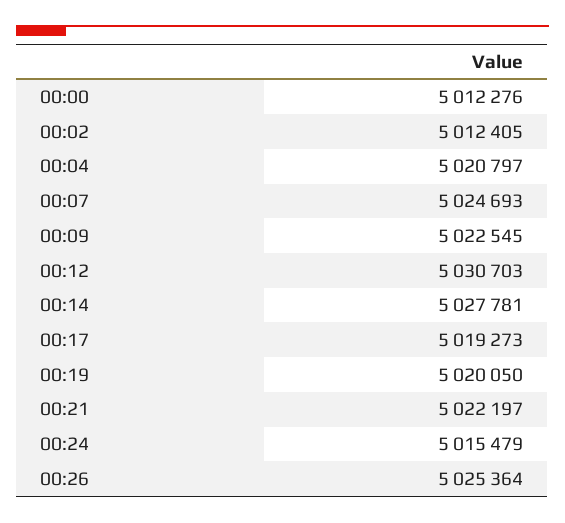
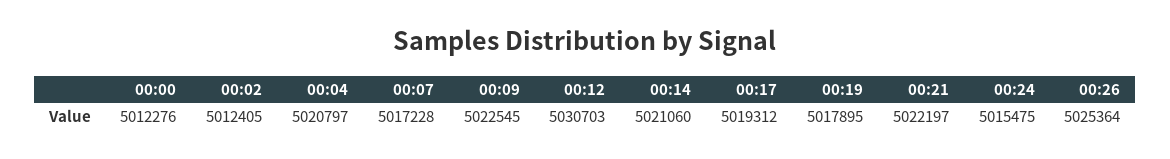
00:07: 5024693 -> 5017228
00:14: 5027781 -> 5021060
00:17: 5019273 -> 5019312
00:19: 5020050 -> 5017895
00:24: 5015479 -> 5015475

